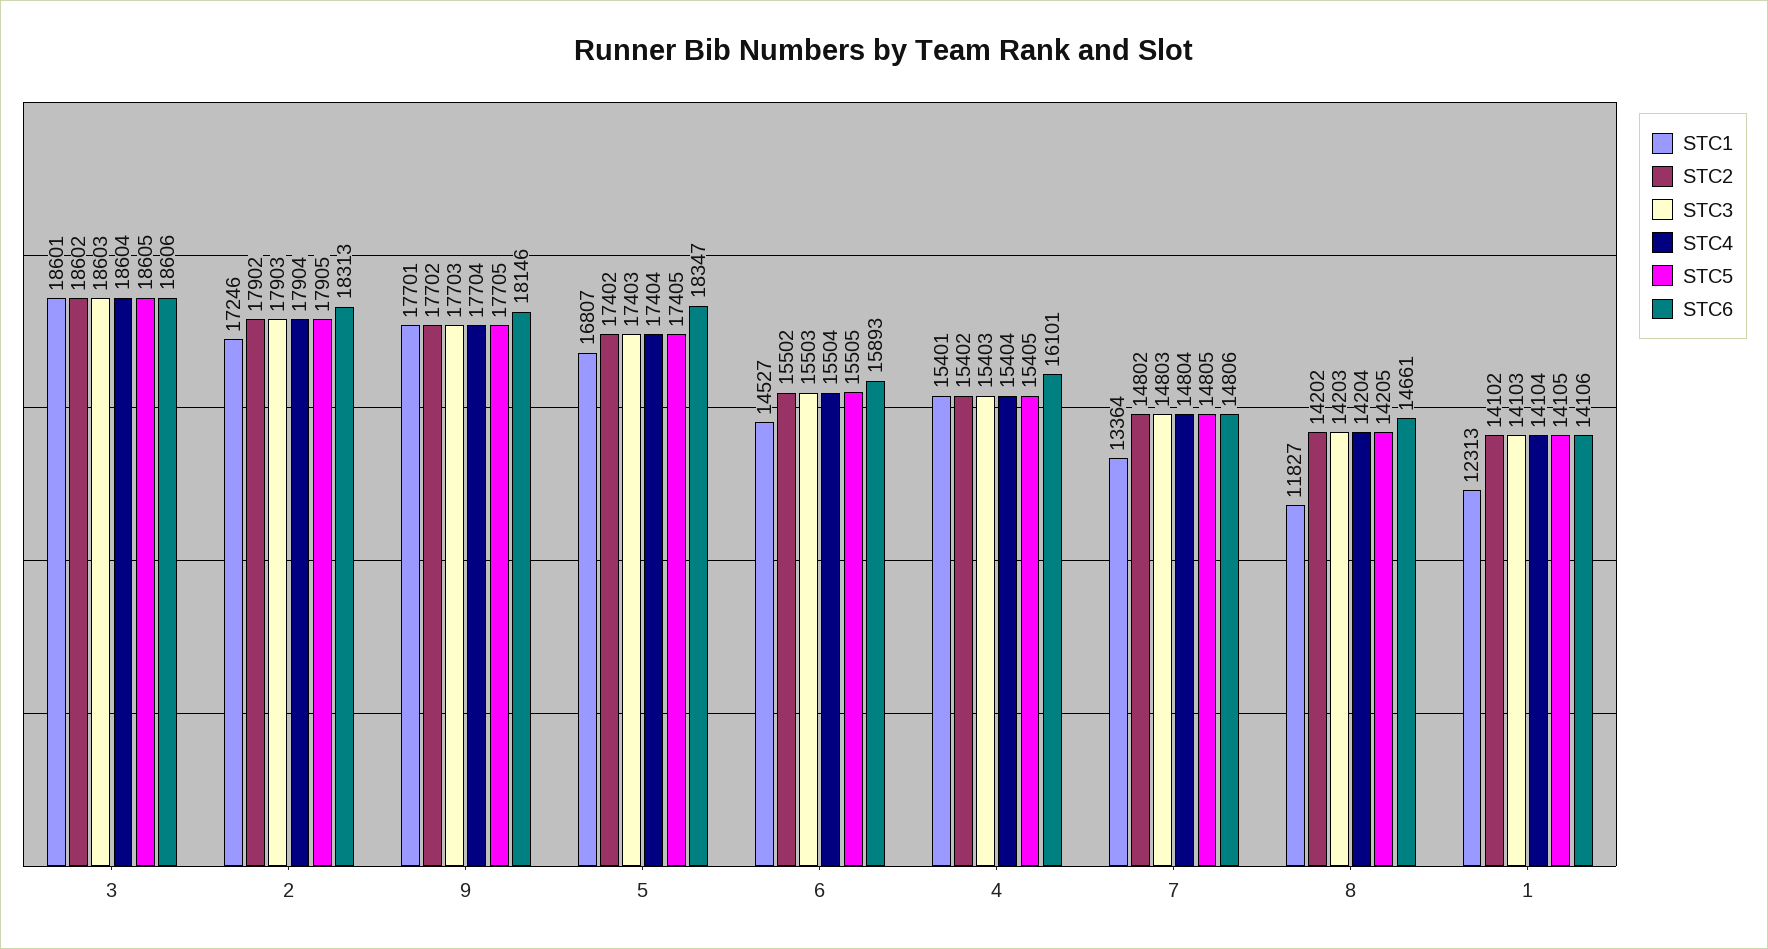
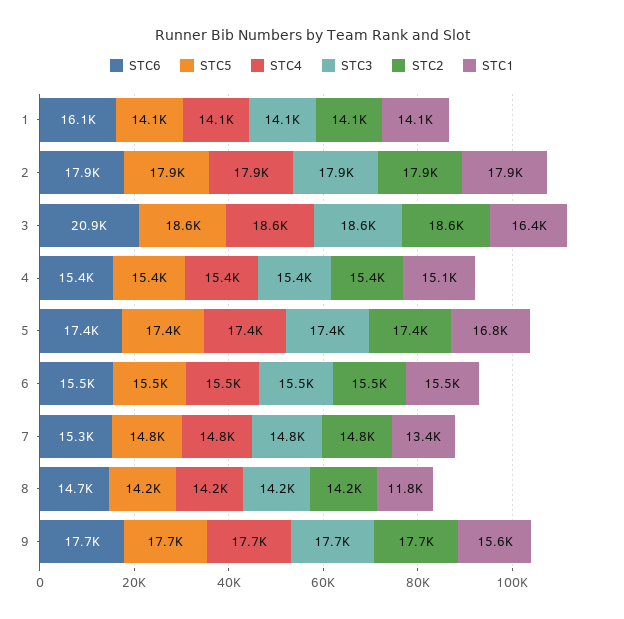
STC1, 3: 18601 -> 16400
STC6, 3: 18606 -> 20900
STC1, 2: 17246 -> 17900
STC6, 2: 18313 -> 17900
STC1, 9: 17701 -> 15600
STC6, 9: 18146 -> 17700
STC6, 5: 18347 -> 17400
STC1, 6: 14527 -> 15500
STC6, 6: 15893 -> 15500
STC1, 4: 15401 -> 15100
STC6, 4: 16101 -> 15400
STC6, 7: 14806 -> 15300
STC1, 1: 12313 -> 14100
STC6, 1: 14106 -> 16100

